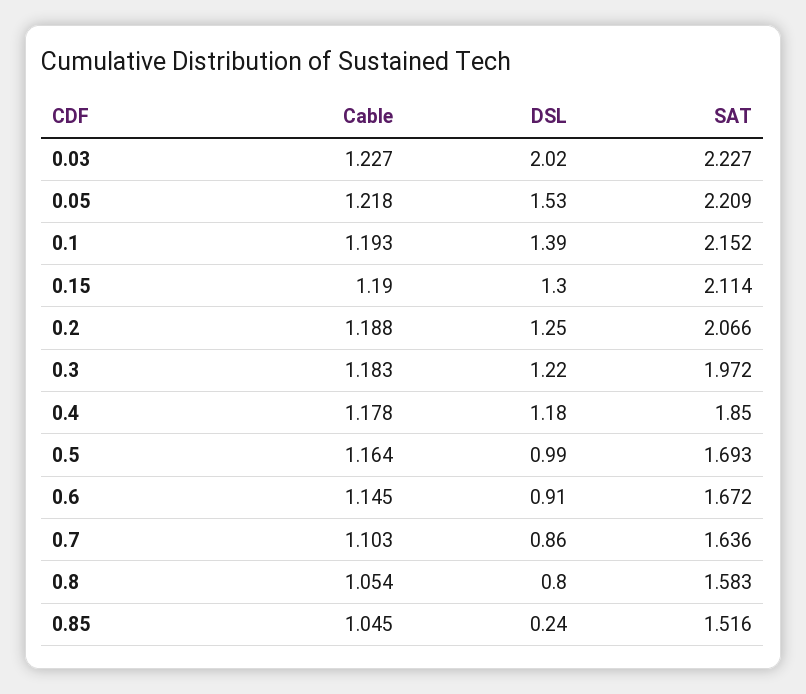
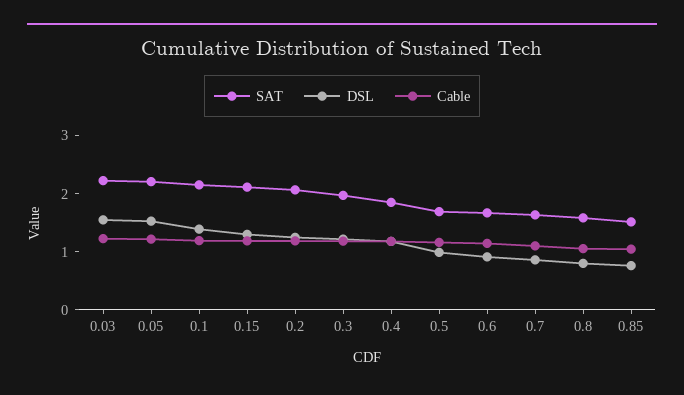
DSL, 0.03: 2.02 -> 1.6
DSL, 0.85: 0.24 -> 0.8

